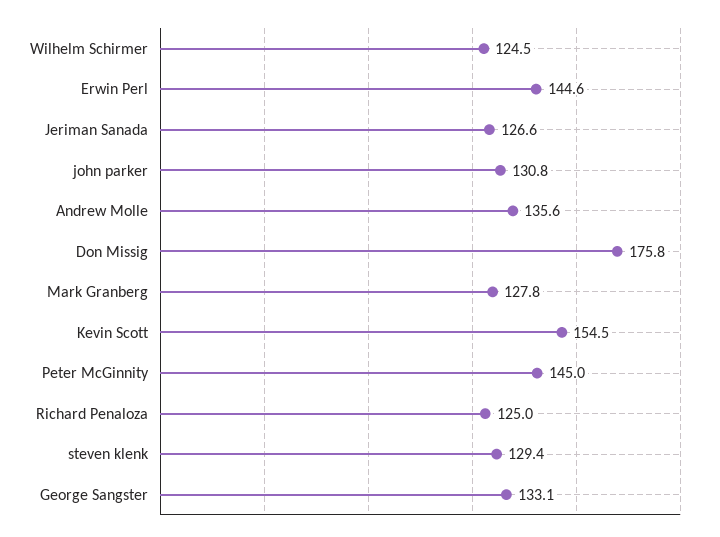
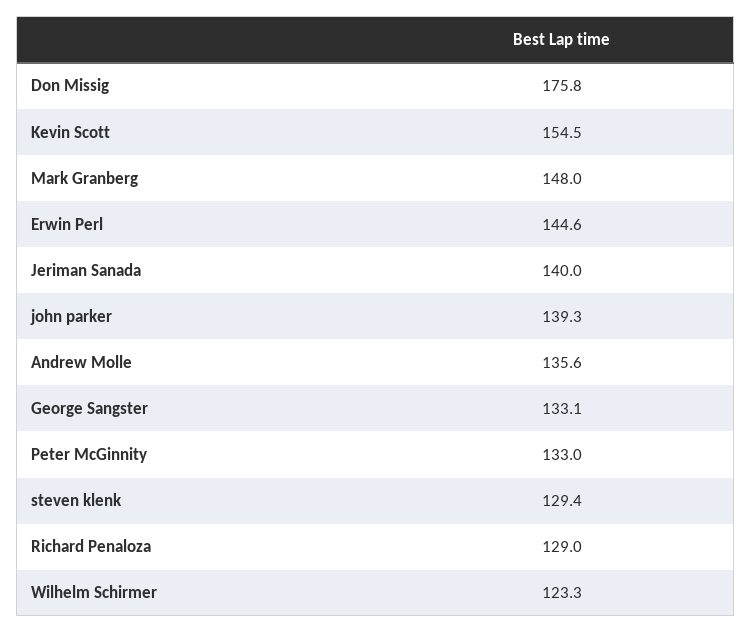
Wilhelm Schirmer: 124.5 -> 123.3
Jeriman Sanada: 126.6 -> 140
john parker: 130.8 -> 139.3
Mark Granberg: 127.8 -> 148
Peter McGinnity: 145 -> 133
Richard Penaloza: 125 -> 129

